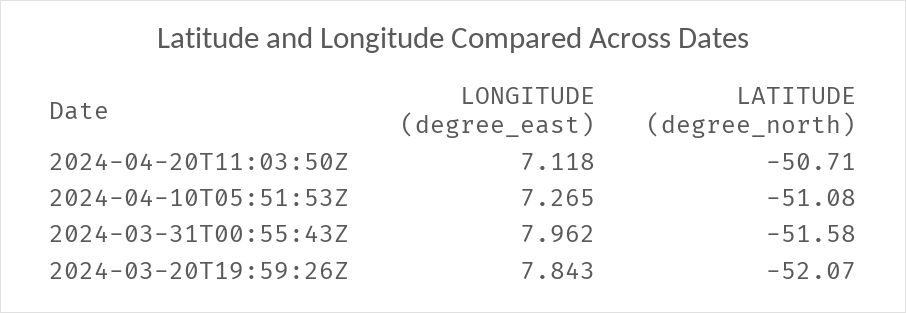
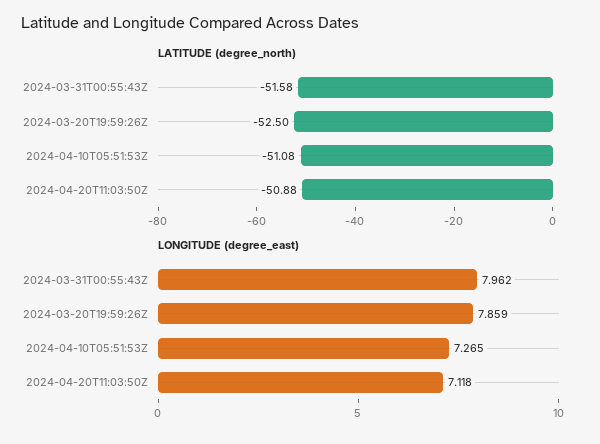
LATITUDE (degree_north), 2024-04-20T11:03:50Z: -50.71 -> -50.88
LONGITUDE (degree_east), 2024-03-20T19:59:26Z: 7.843 -> 7.859
LATITUDE (degree_north), 2024-03-20T19:59:26Z: -52.07 -> -52.5

